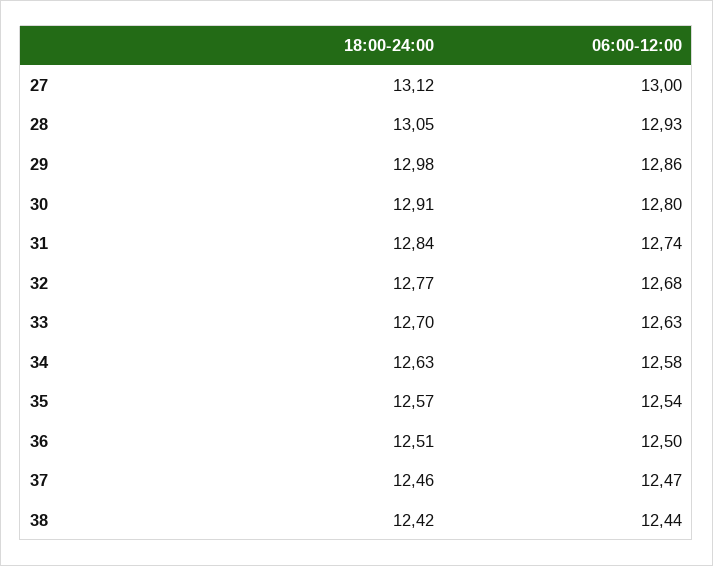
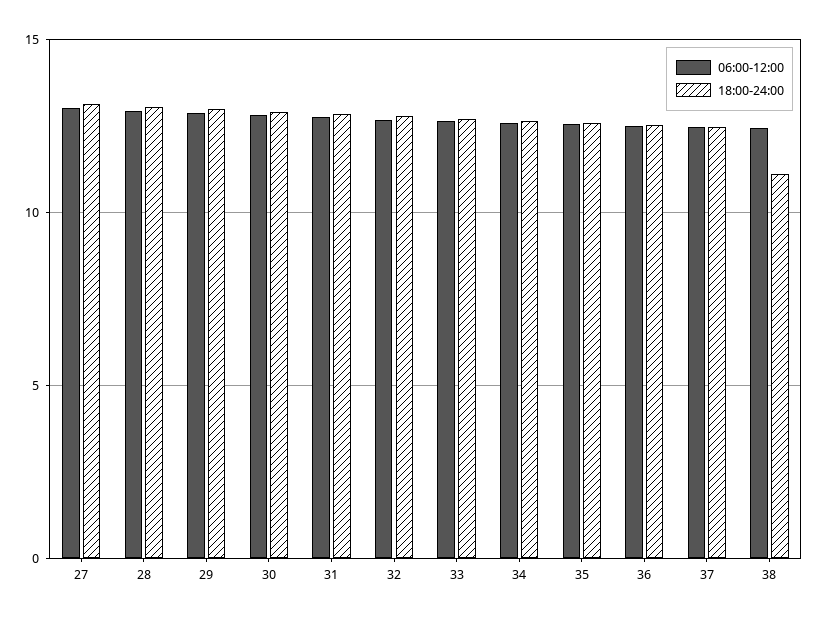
18:00-24:00, 38: 12.42 -> 11

